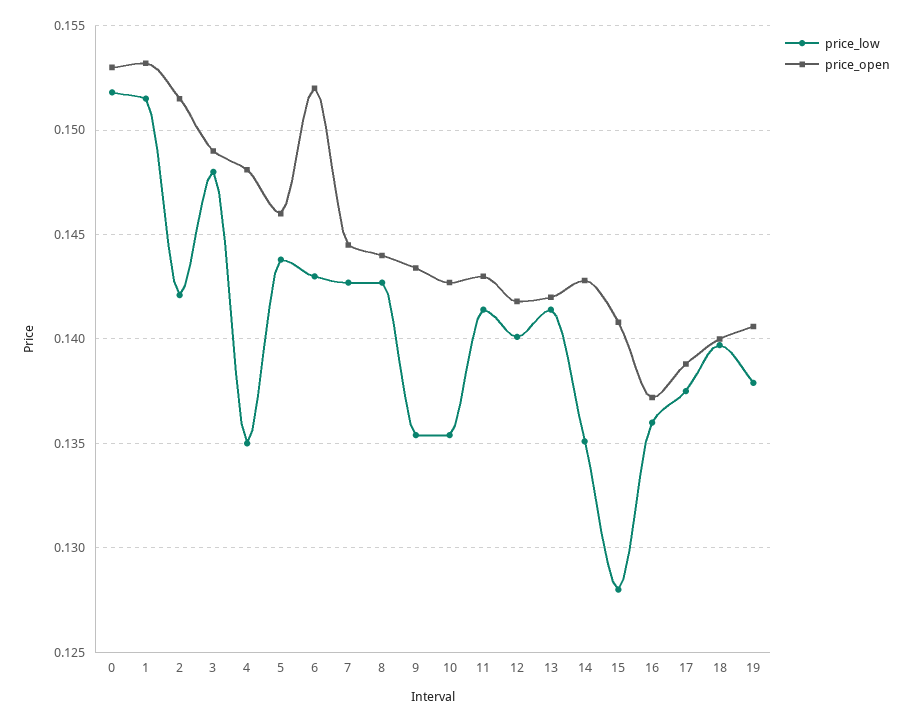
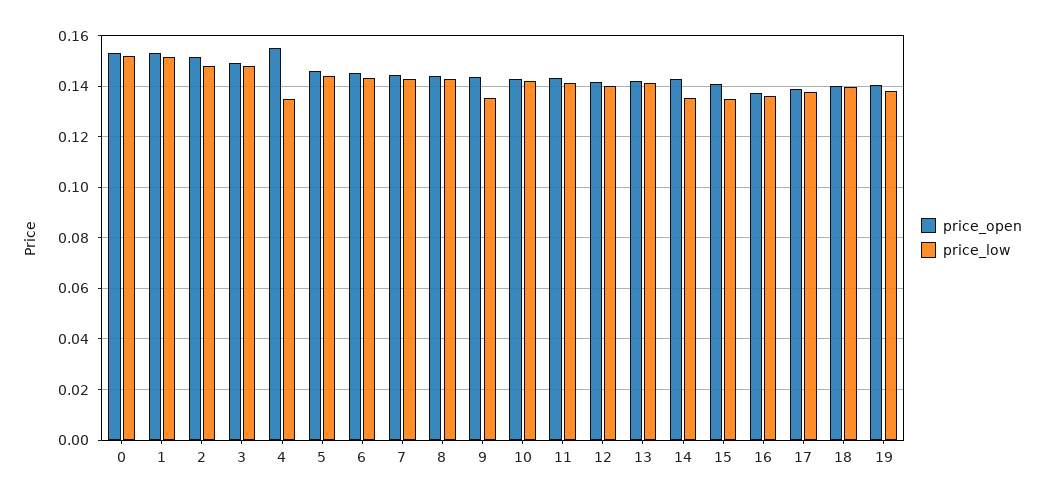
price_low, 2: 0.142 -> 0.1475
price_open, 4: 0.148 -> 0.155
price_open, 6: 0.152 -> 0.145
price_low, 10: 0.1355 -> 0.1425
price_low, 15: 0.128 -> 0.135

